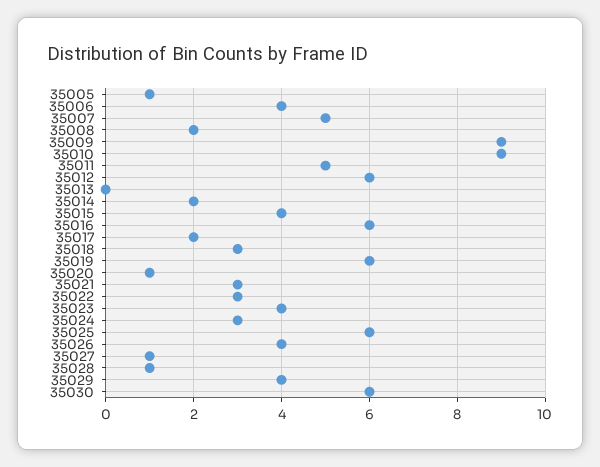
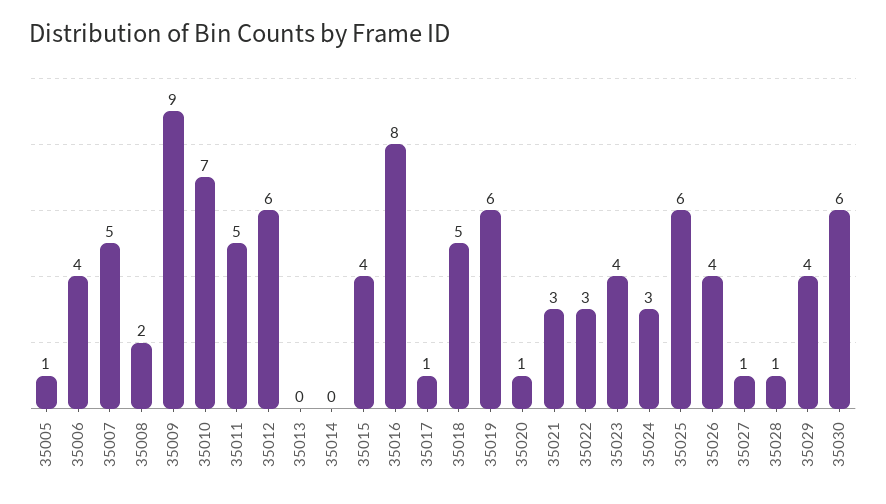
35010: 9 -> 7
35014: 2 -> 0
35016: 6 -> 8
35017: 2 -> 1
35018: 3 -> 5

